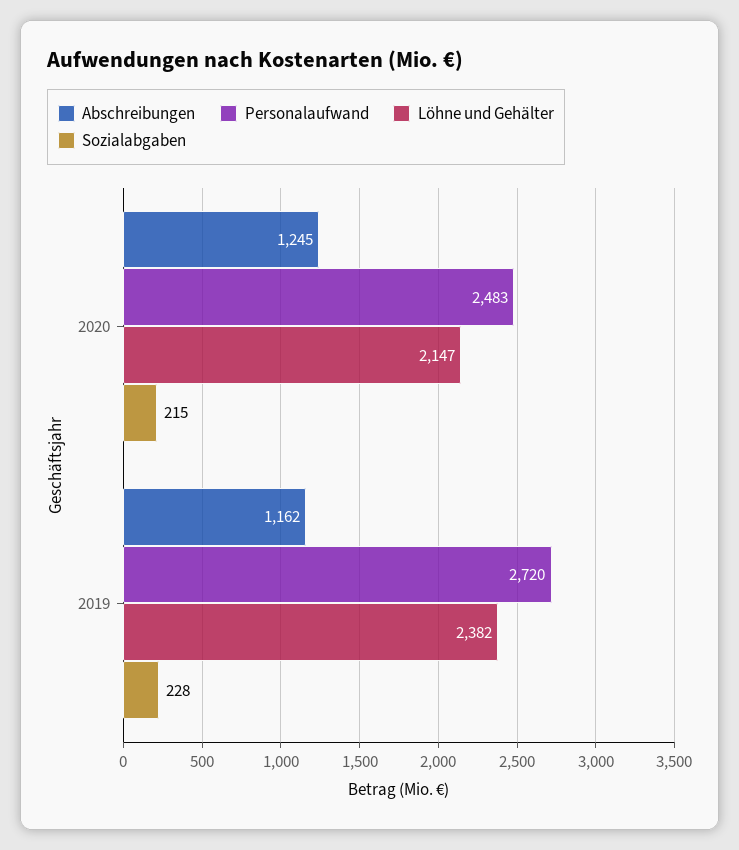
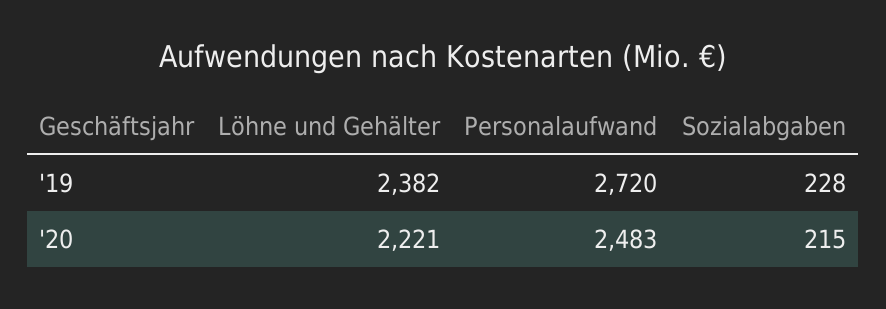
Abschreibungen, 2020: 1245 -> none
Löhne und Gehälter, 2020: 2147 -> 2221
Abschreibungen, 2019: 1162 -> none

